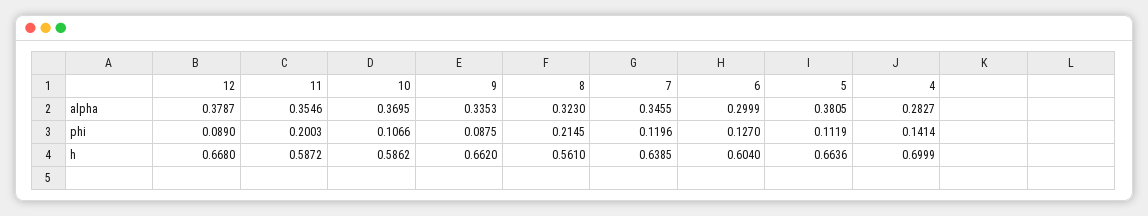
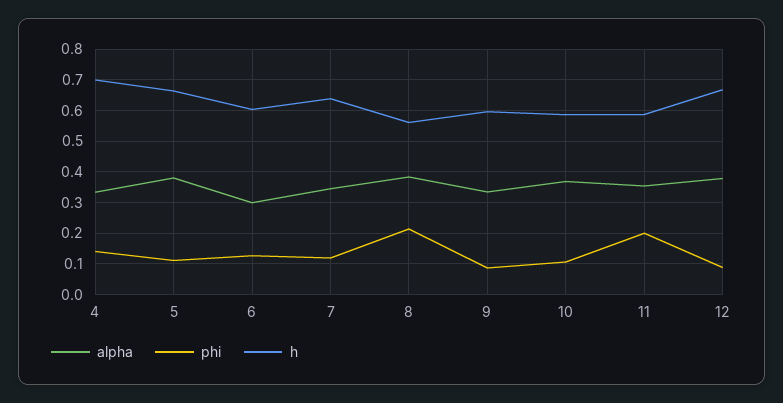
alpha, 8: 0.323 -> 0.38
alpha, 4: 0.2827 -> 0.34
h, 9: 0.662 -> 0.6

